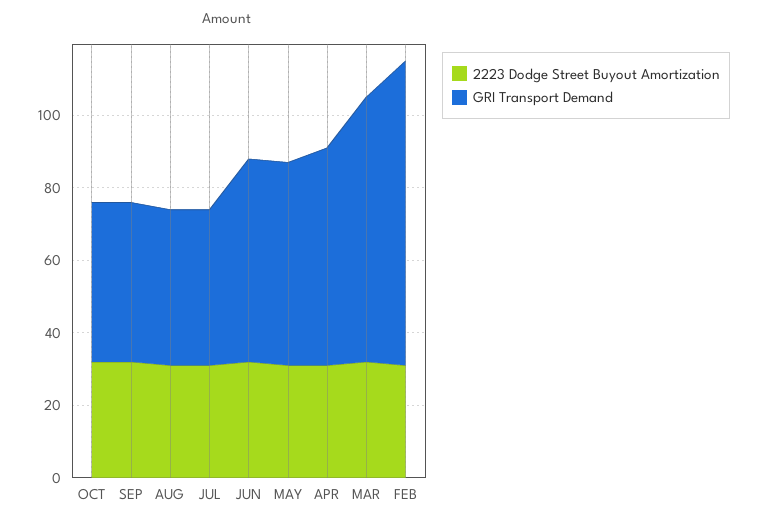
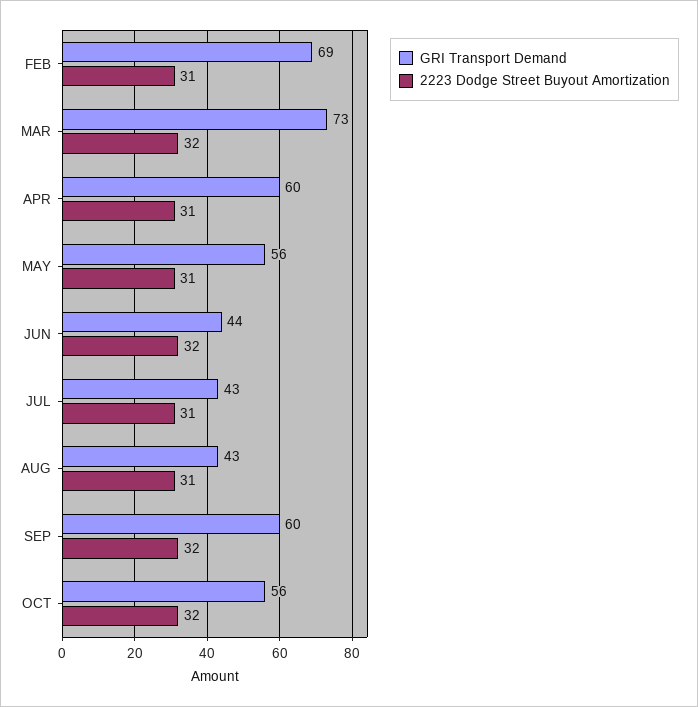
GRI Transport Demand, OCT: 45 -> 56
GRI Transport Demand, SEP: 45 -> 60
GRI Transport Demand, JUN: 55 -> 44
GRI Transport Demand, FEB: 85 -> 69

